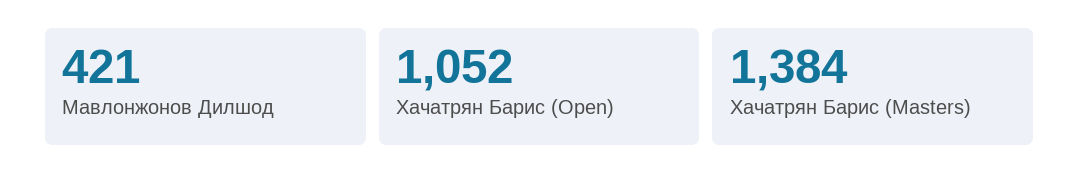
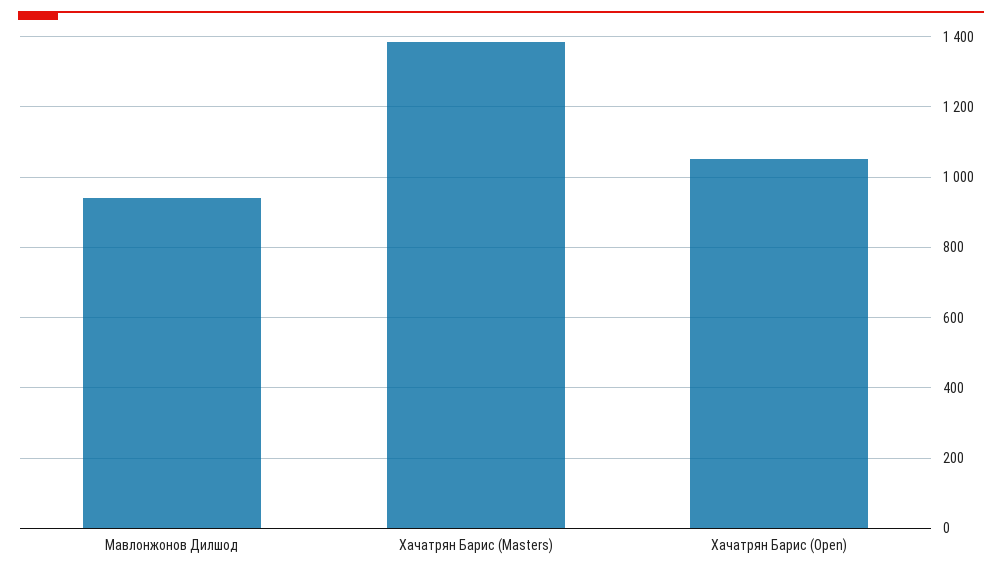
Мавлонжонов Дилшод: 421 -> 940

